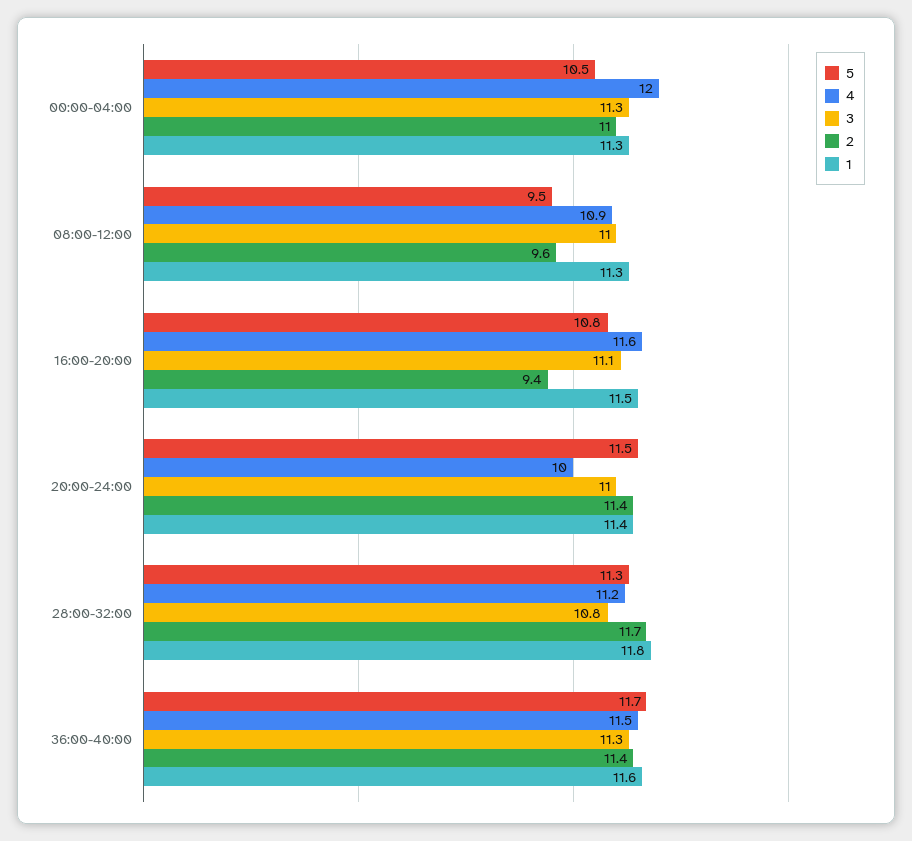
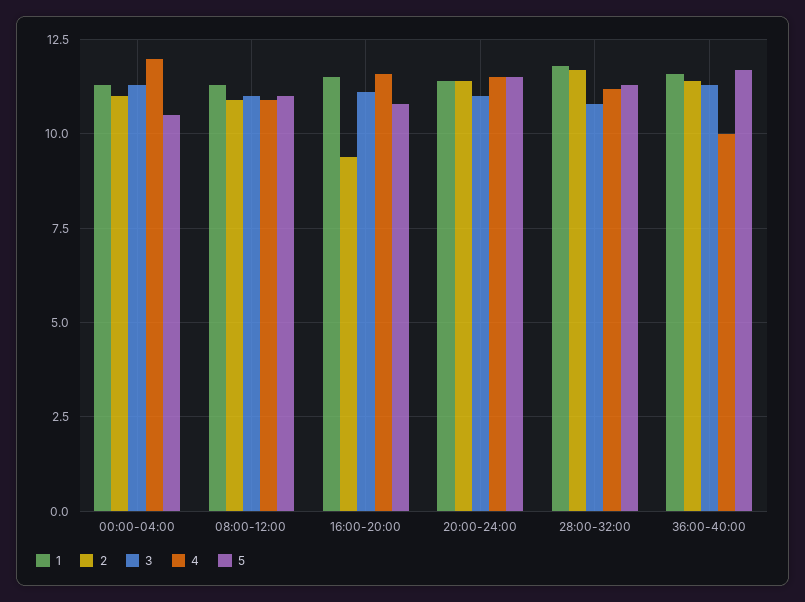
5, 08:00-12:00: 9.5 -> 11
2, 08:00-12:00: 9.6 -> 11
4, 20:00-24:00: 10 -> 11.5
4, 36:00-40:00: 11.5 -> 10

